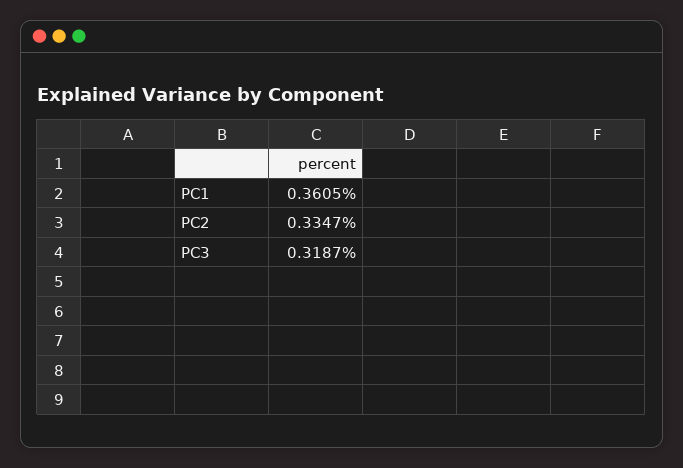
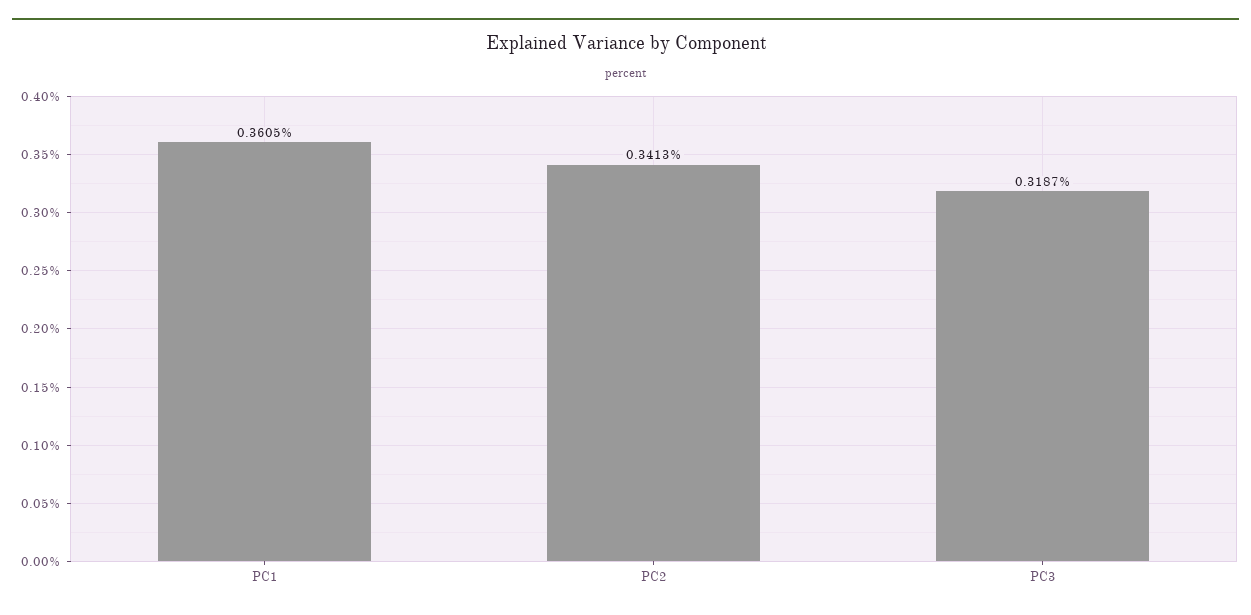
PC2: 0.3347 -> 0.3413

